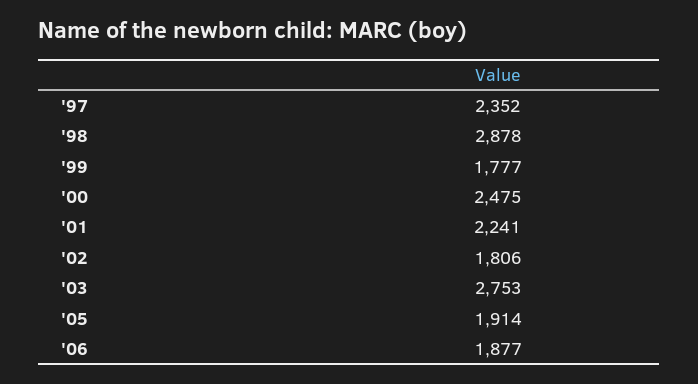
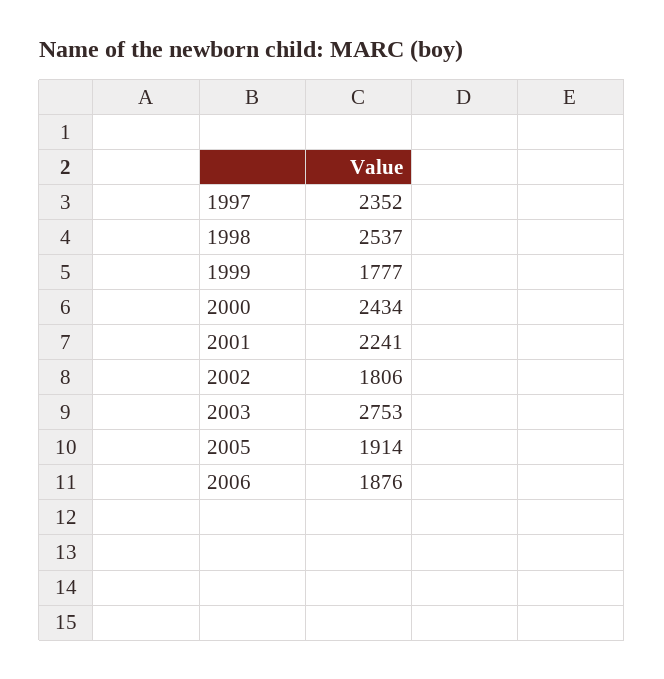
'98: 2878 -> 2537
'00: 2475 -> 2434
'06: 1877 -> 1876

